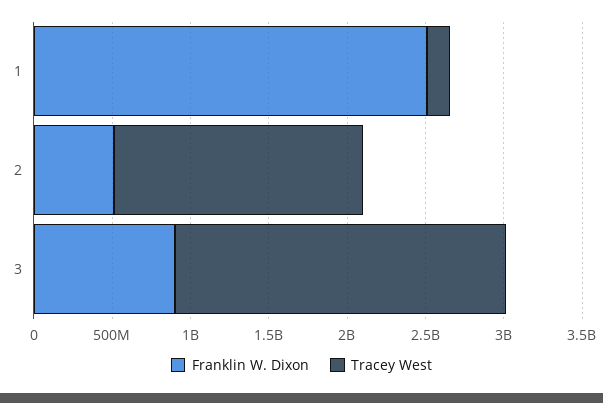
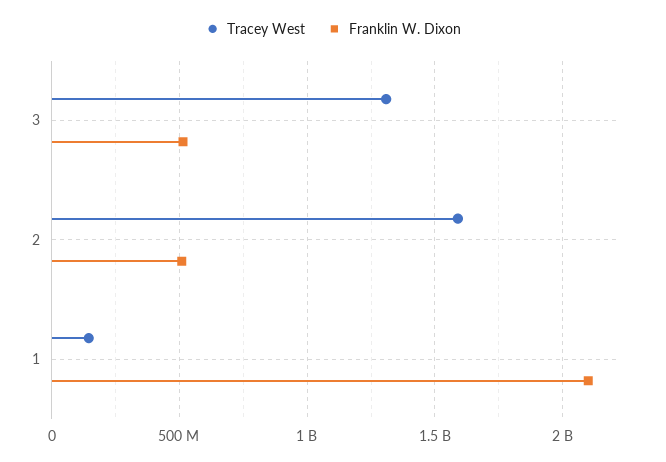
Franklin W. Dixon, 1: 2500000000 -> 2100000000
Franklin W. Dixon, 3: 900000000 -> 500000000
Tracey West, 3: 2100000000 -> 1300000000

